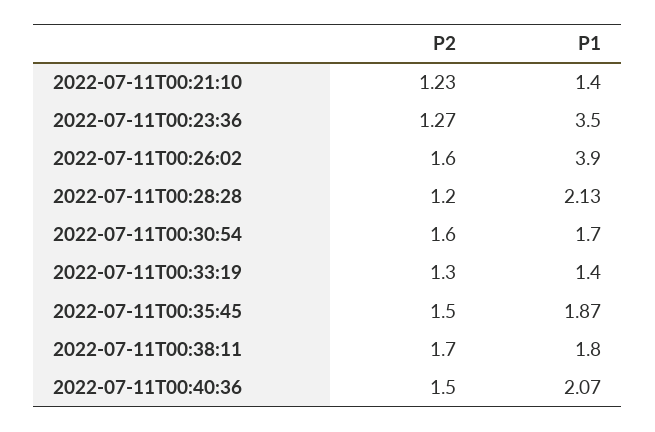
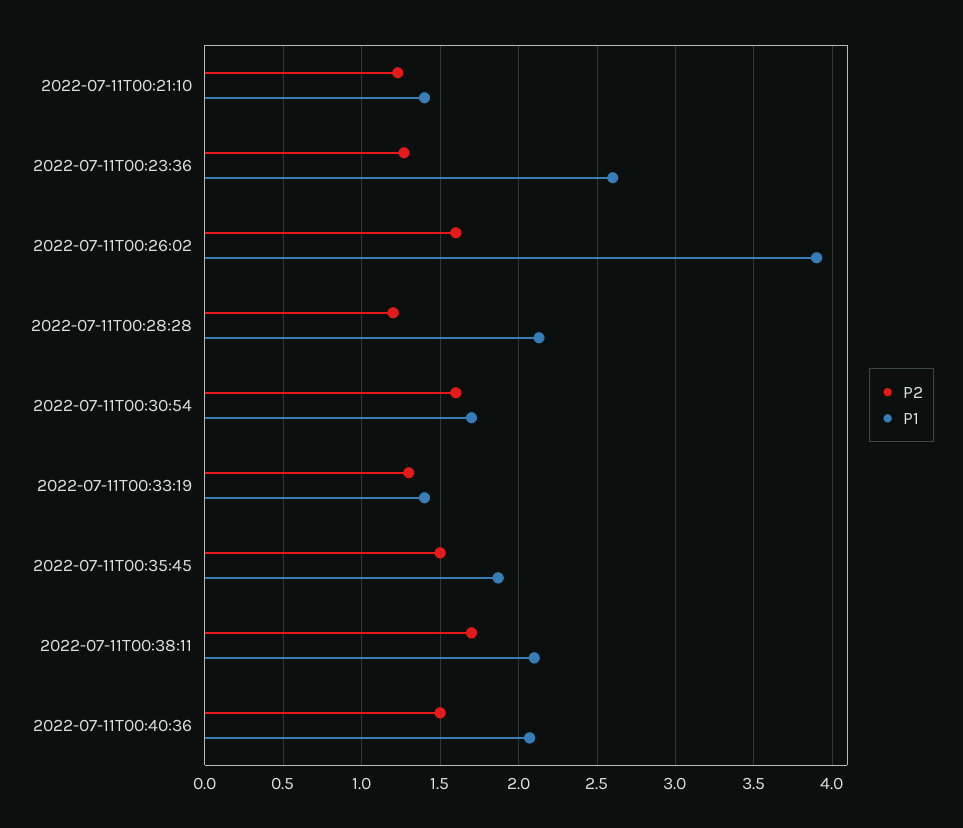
P1, 2022-07-11T00:23:36: 3.5 -> 2.6
P1, 2022-07-11T00:38:11: 1.8 -> 2.1

